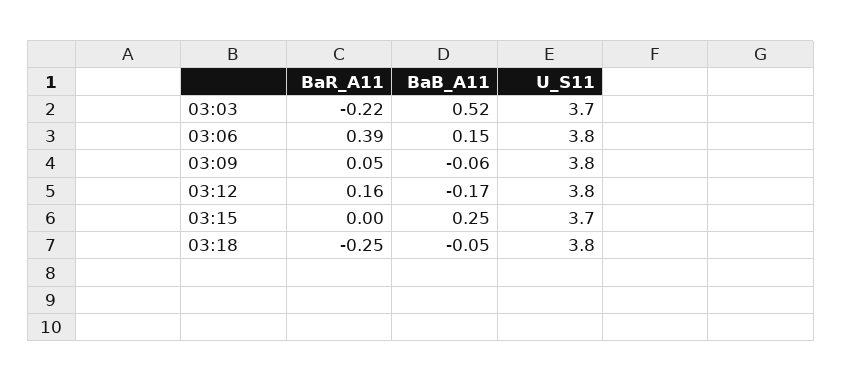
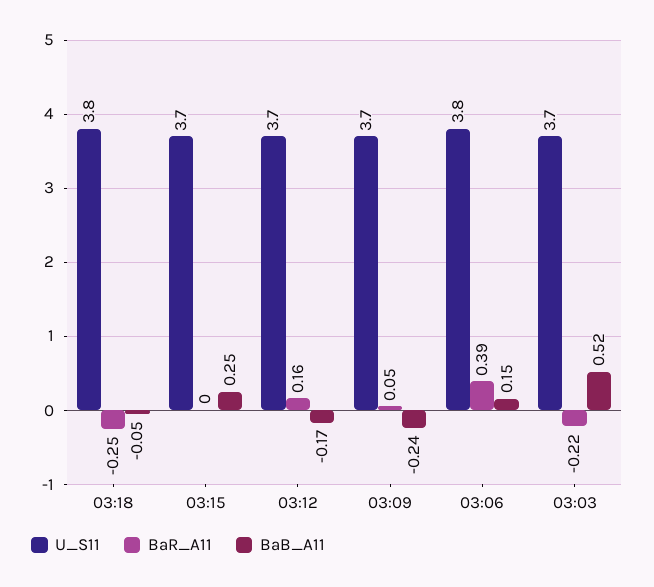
BaB_A11, 03:09: -0.06 -> -0.24
U_S11, 03:09: 3.8 -> 3.7
U_S11, 03:12: 3.8 -> 3.7

